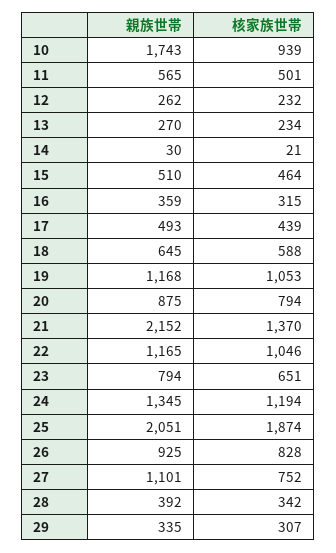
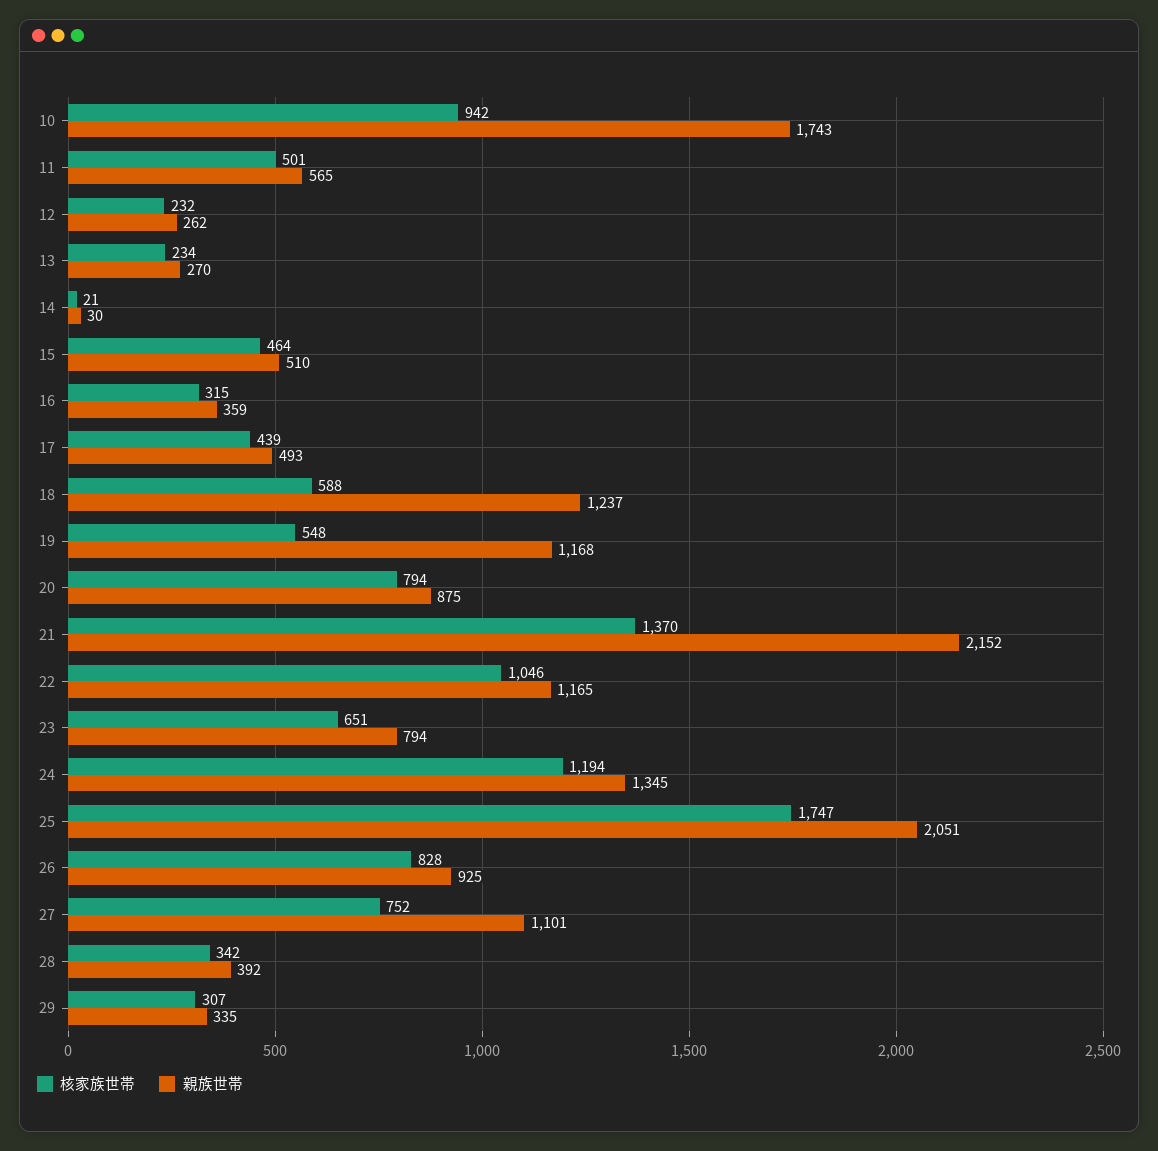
核家族世帯, 10: 939 -> 942
親族世帯, 18: 645 -> 1237
核家族世帯, 19: 1053 -> 548
核家族世帯, 25: 1874 -> 1747

